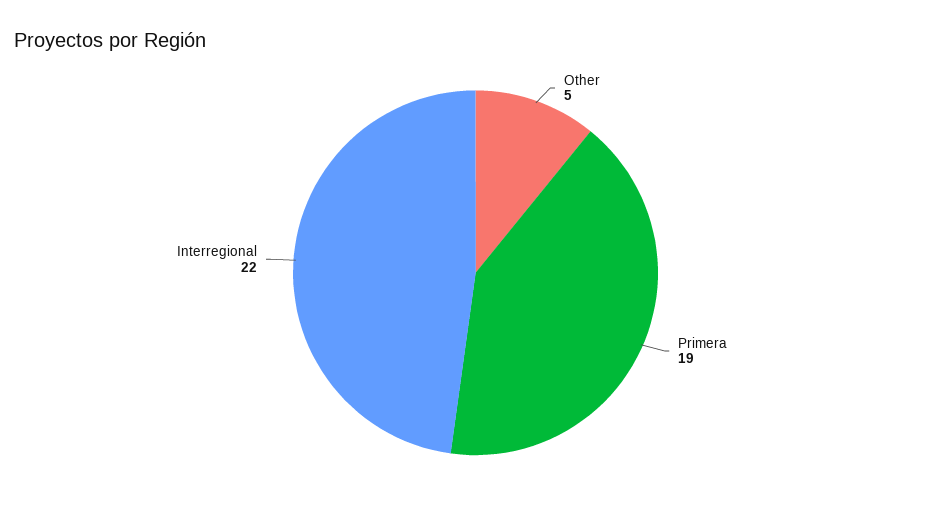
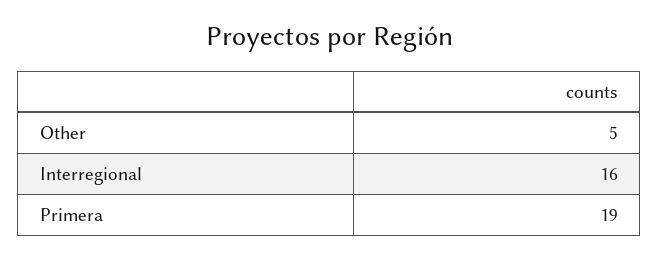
Interregional: 22 -> 16

